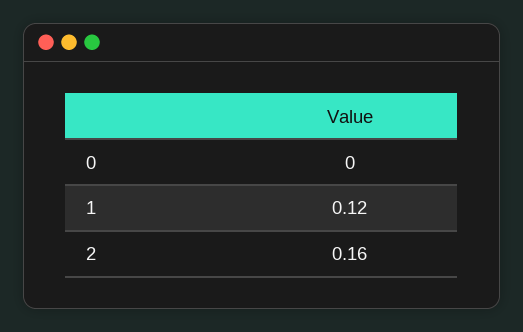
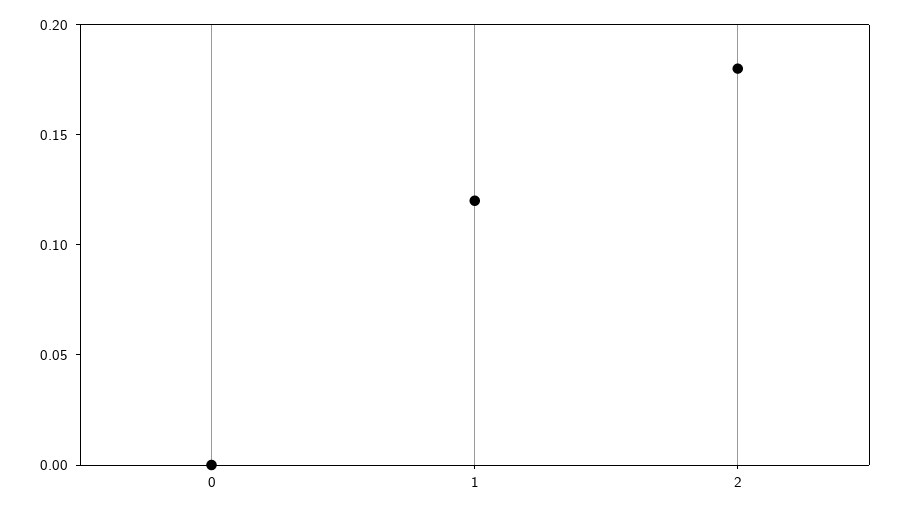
2: 0.16 -> 0.18

